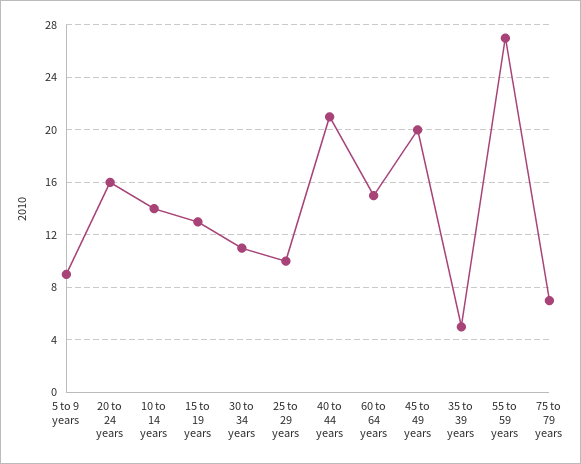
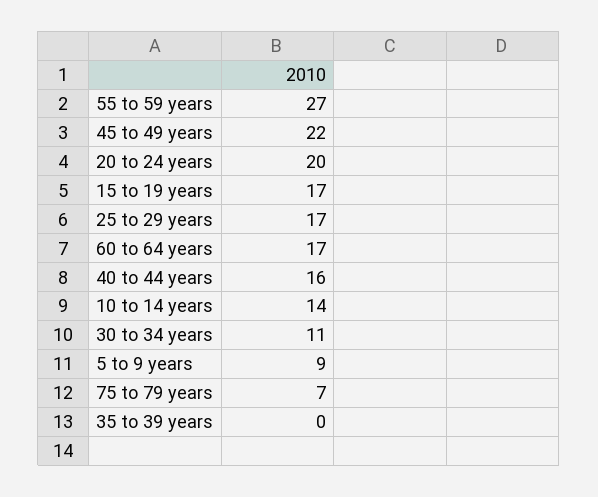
20 to 24 years: 16 -> 20
15 to 19 years: 13 -> 17
25 to 29 years: 10 -> 17
40 to 44 years: 21 -> 16
60 to 64 years: 15 -> 17
45 to 49 years: 20 -> 22
35 to 39 years: 5 -> 0

